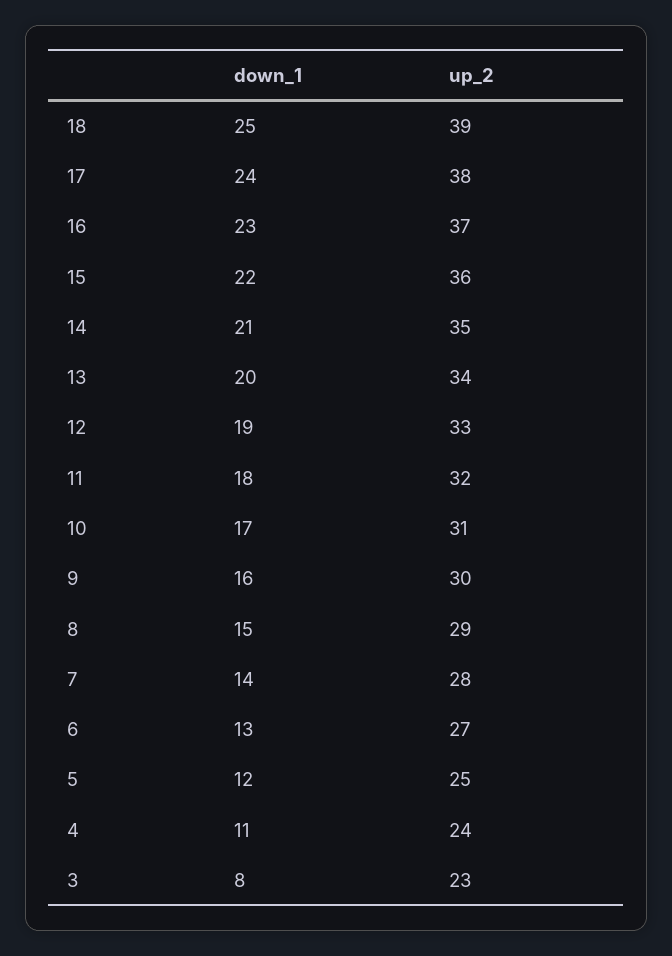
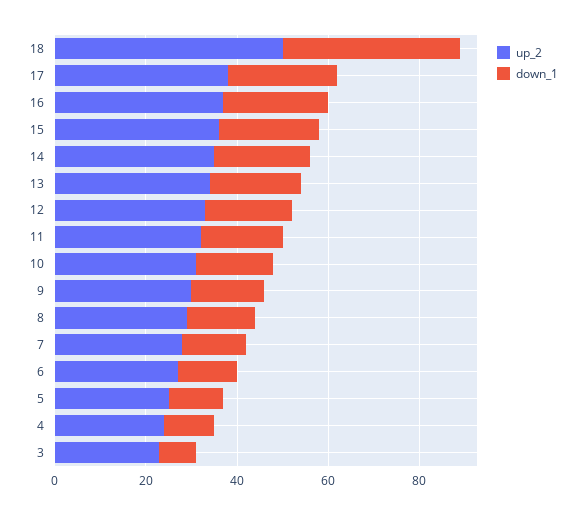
down_1, 18: 25 -> 40
up_2, 18: 39 -> 50

